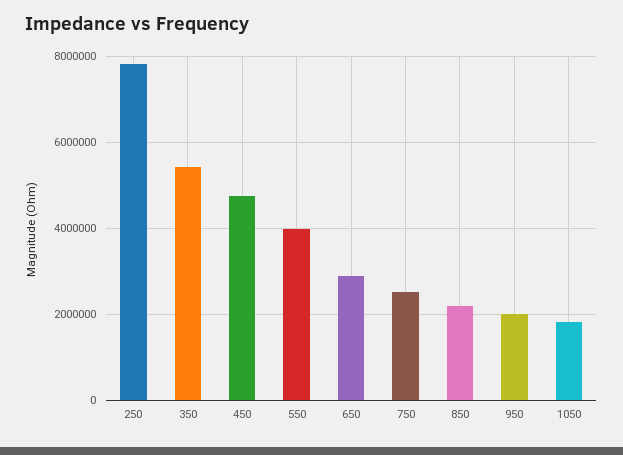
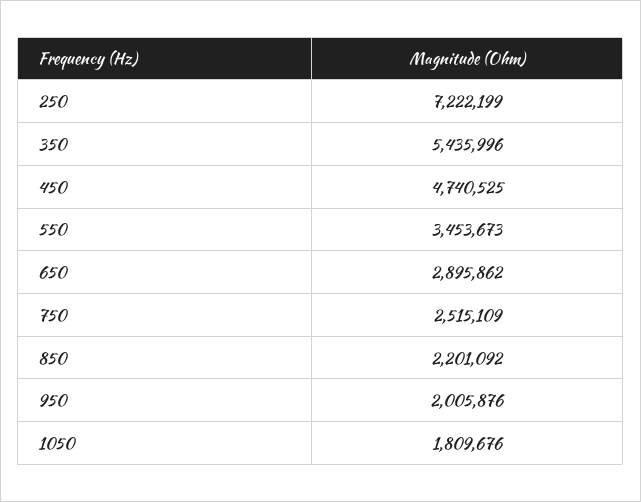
250: 7800000 -> 7222199
550: 4000000 -> 3453673

